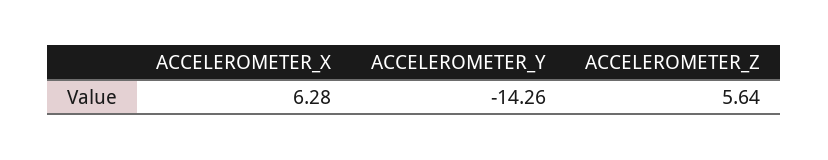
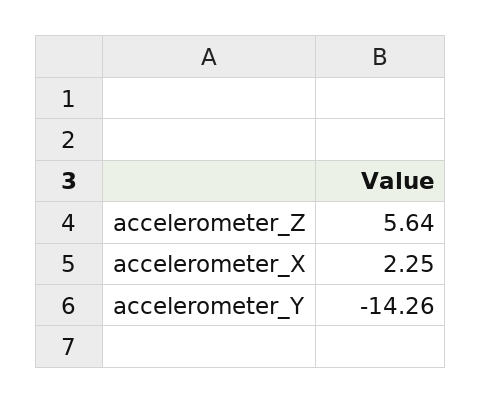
ACCELEROMETER_X: 6.28 -> 2.25

